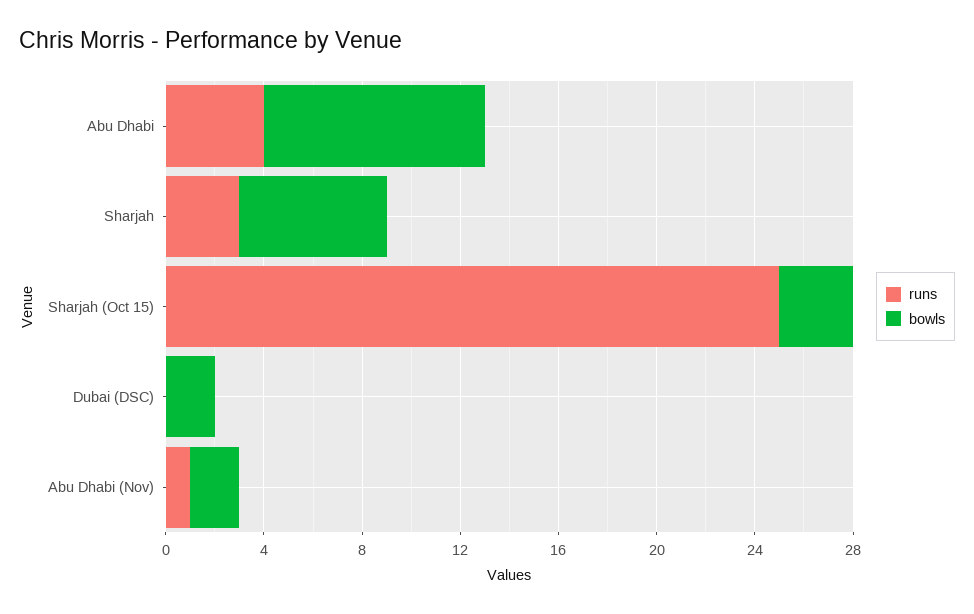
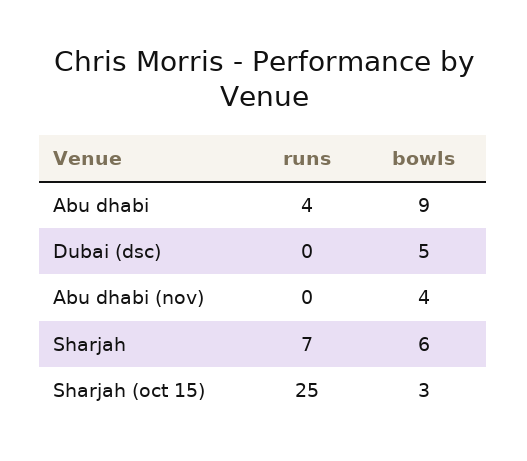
runs, Sharjah: 3 -> 7
bowls, Dubai (DSC): 2 -> 5
runs, Abu Dhabi (Nov): 1 -> 0
bowls, Abu Dhabi (Nov): 2 -> 4

